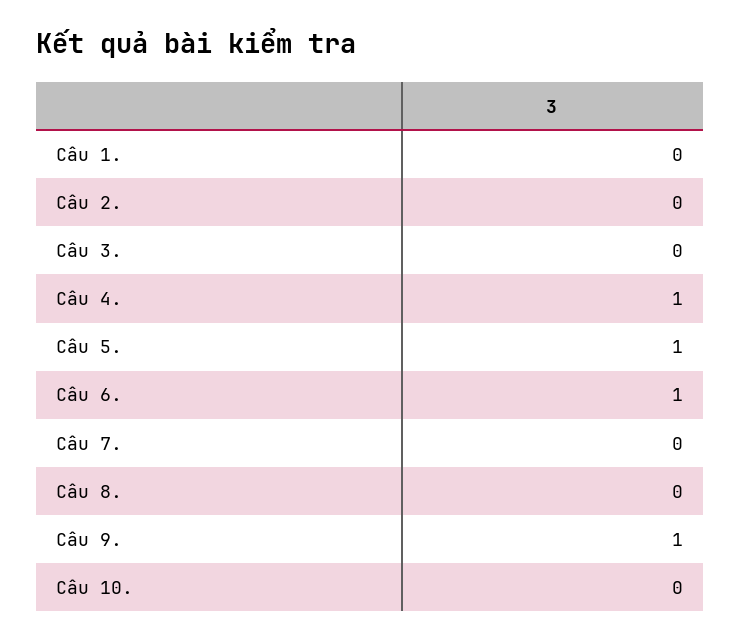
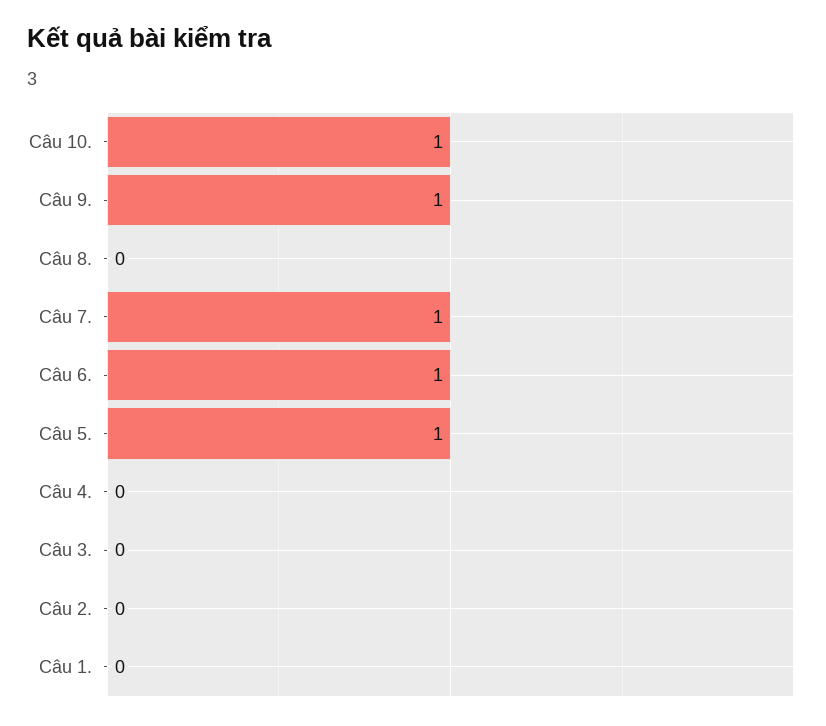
Câu 4.: 1 -> 0
Câu 7.: 0 -> 1
Câu 10.: 0 -> 1

